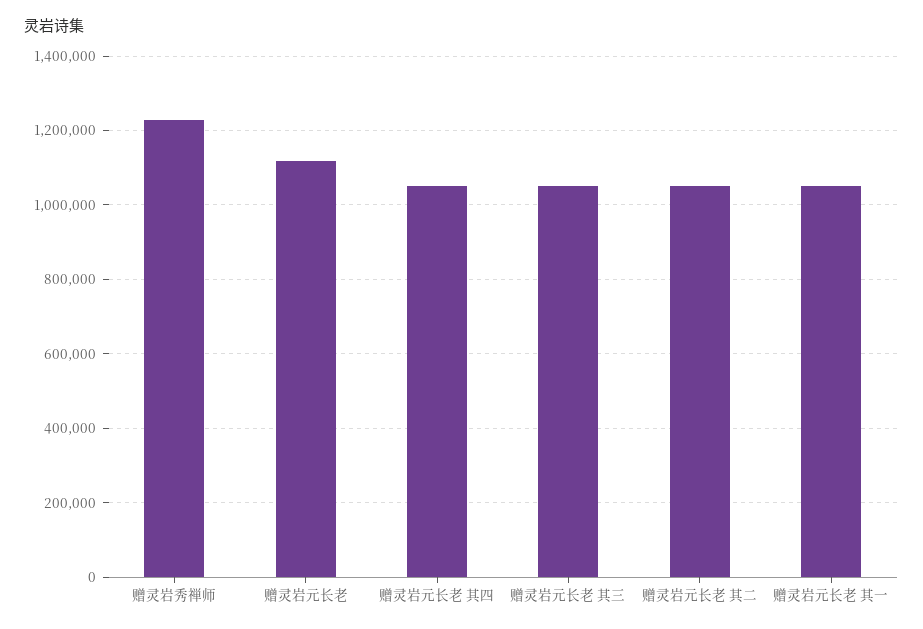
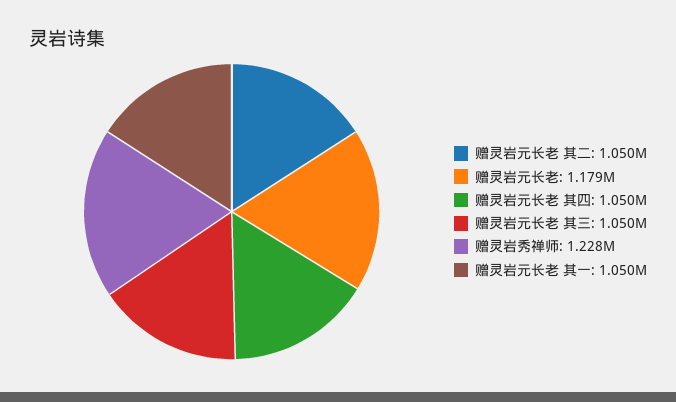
赠灵岩元长老: 1120000 -> 1179000

